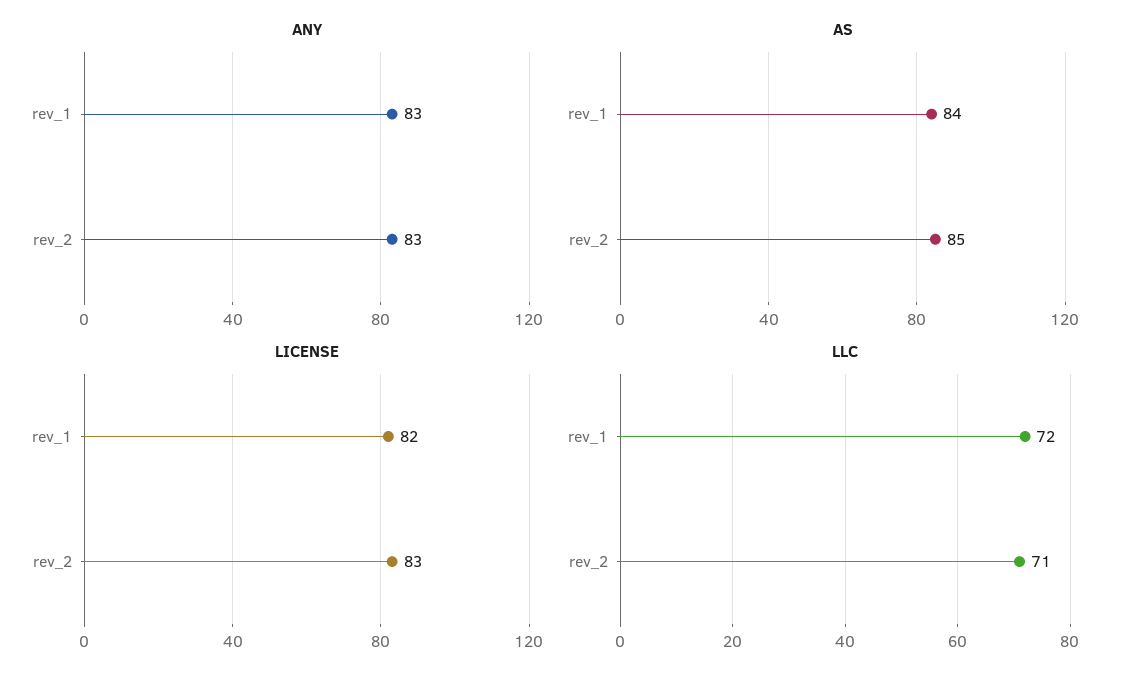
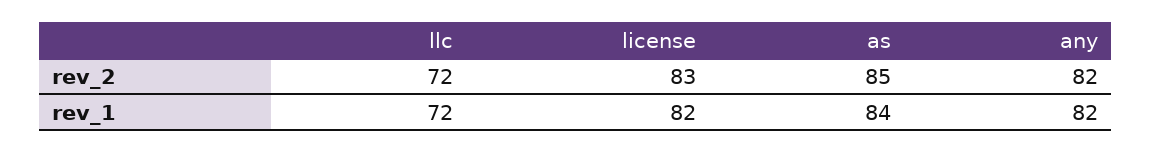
ANY, rev_1: 83 -> 82
ANY, rev_2: 83 -> 82
LLC, rev_2: 71 -> 72

